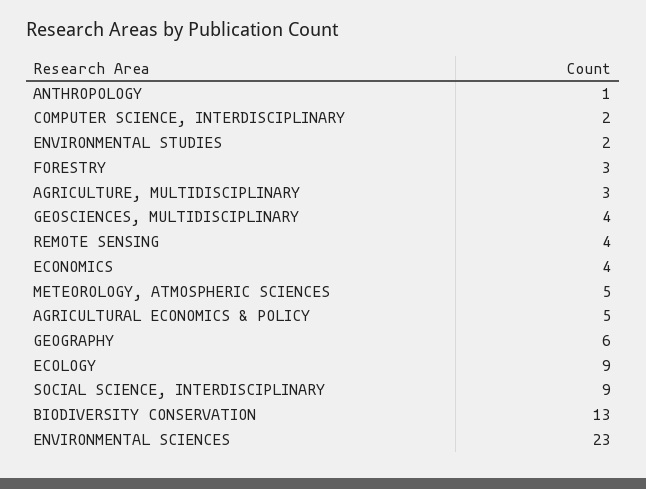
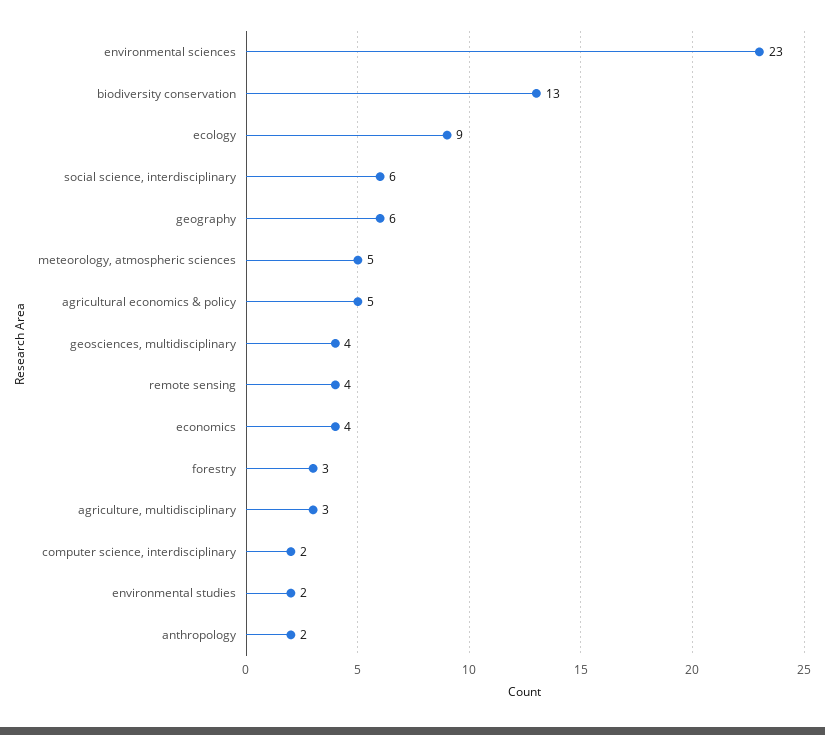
ANTHROPOLOGY: 1 -> 2
SOCIAL SCIENCE, INTERDISCIPLINARY: 9 -> 6

